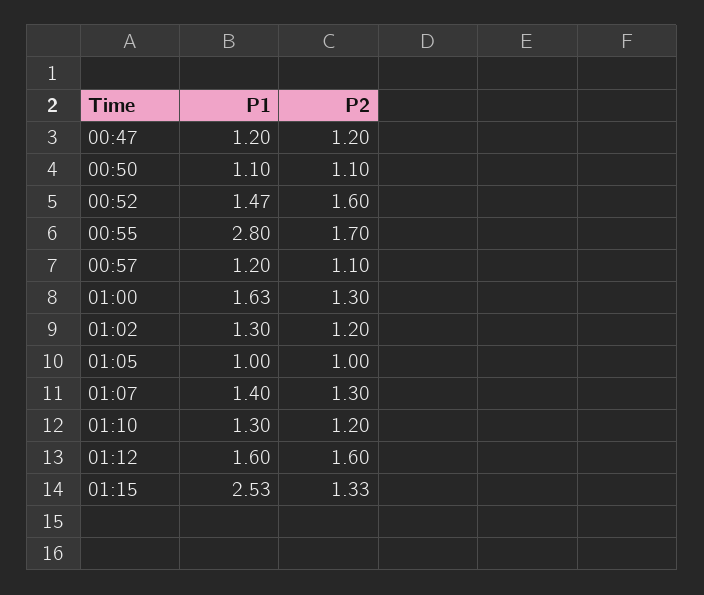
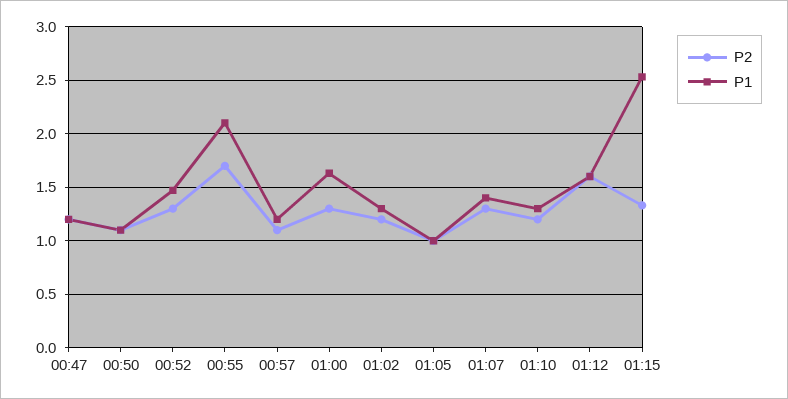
P2, 00:52: 1.6 -> 1.3
P1, 00:55: 2.8 -> 2.1

